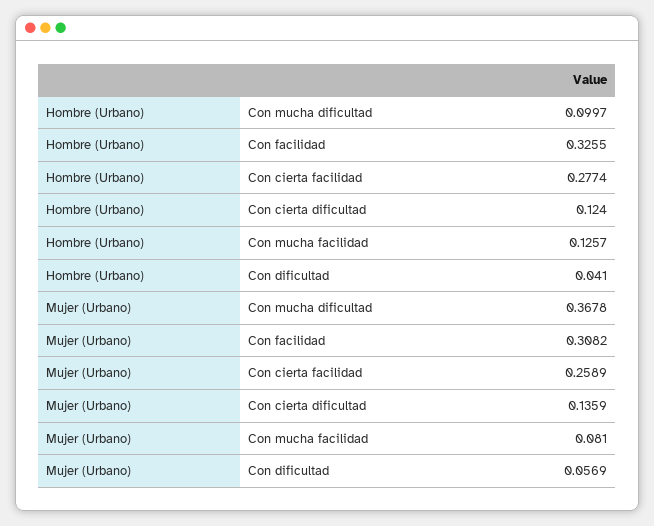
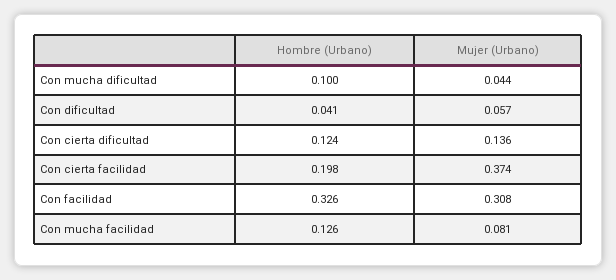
Hombre (Urbano), Con cierta facilidad: 0.2774 -> 0.198
Mujer (Urbano), Con mucha dificultad: 0.3678 -> 0.044
Mujer (Urbano), Con cierta facilidad: 0.2589 -> 0.374

